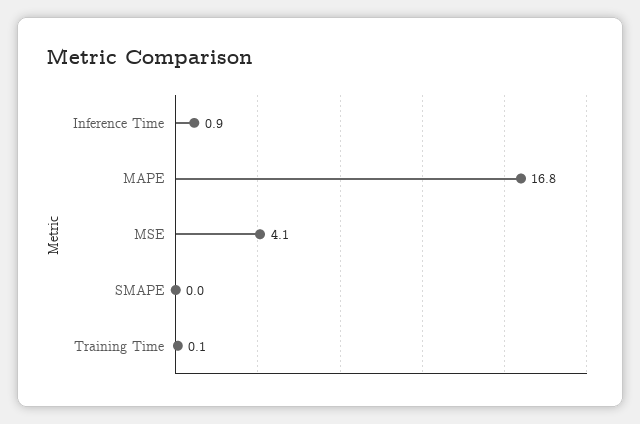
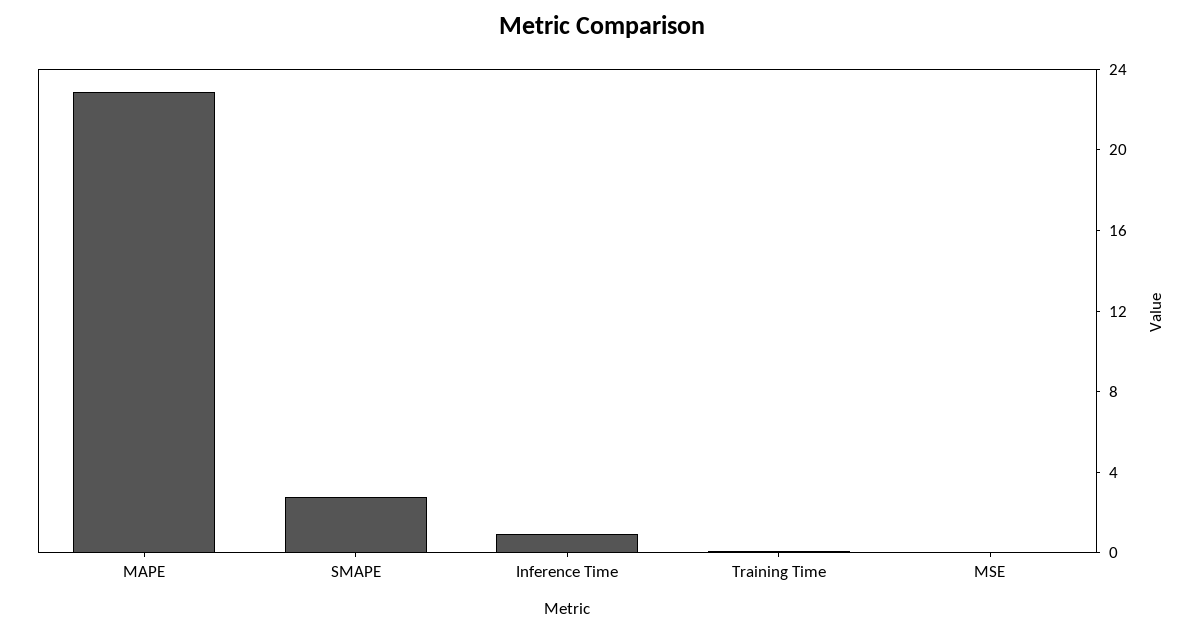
MAPE: 16.8 -> 23
MSE: 4.1 -> 0
SMAPE: 0 -> 3

